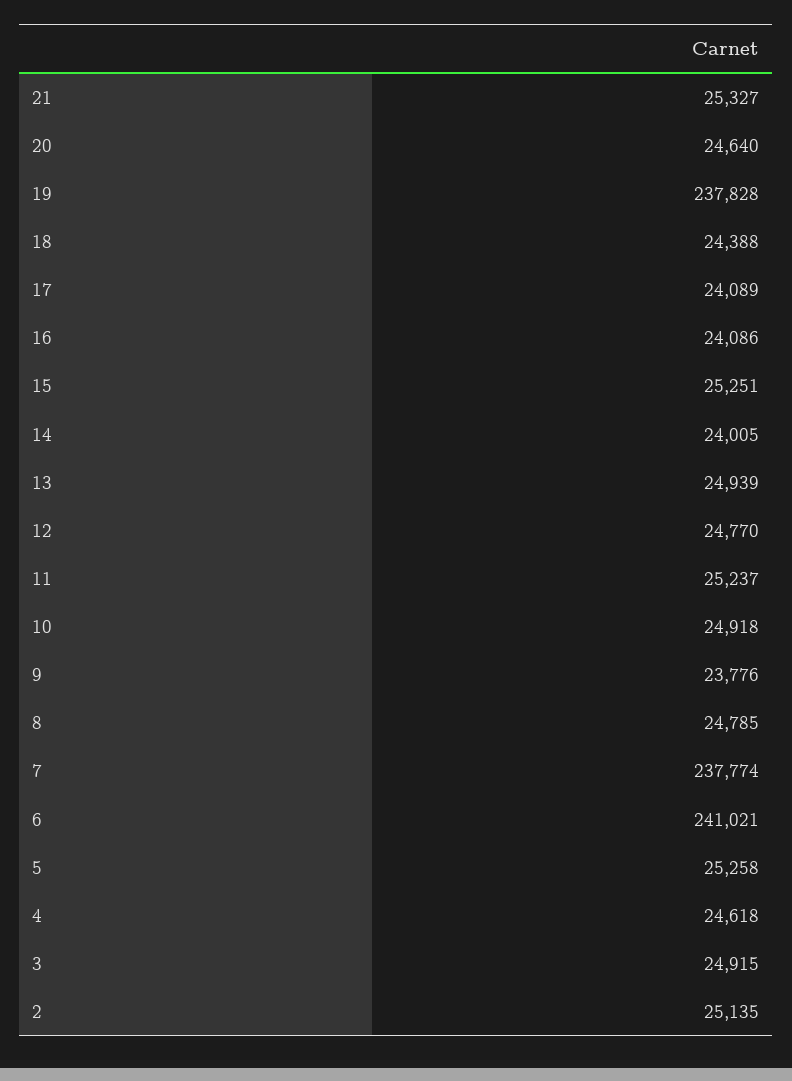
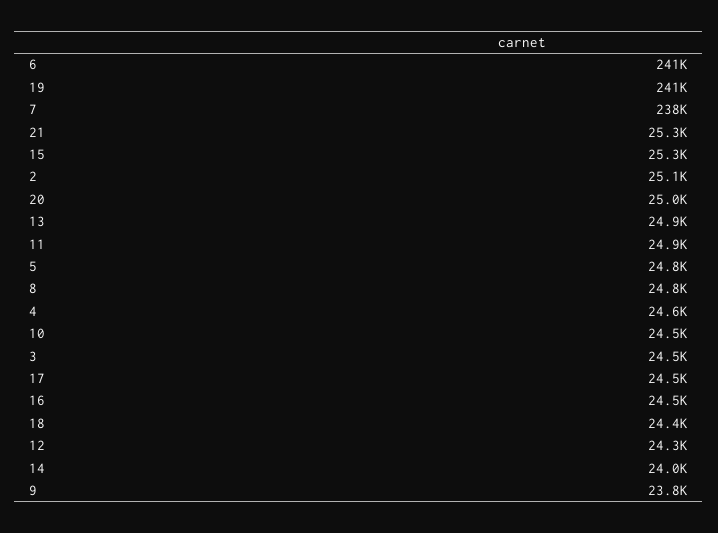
20: 24640 -> 25000
19: 237828 -> 241000
17: 24089 -> 24500
16: 24086 -> 24500
12: 24770 -> 24300
11: 25237 -> 24900
10: 24918 -> 24500
5: 25258 -> 24800
3: 24915 -> 24500

